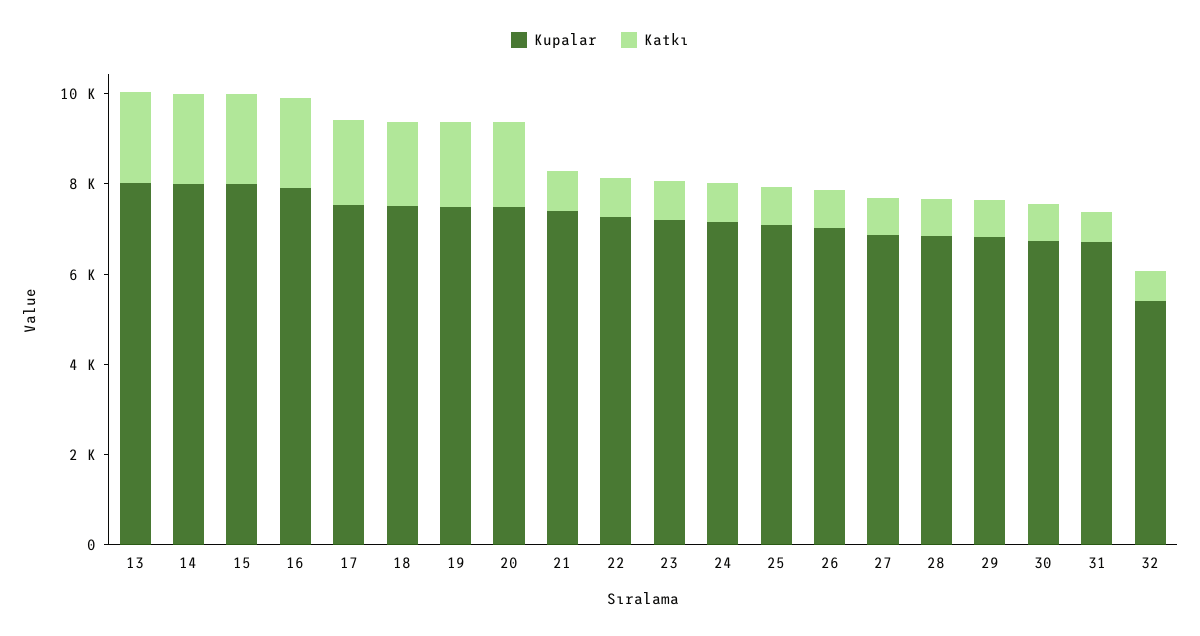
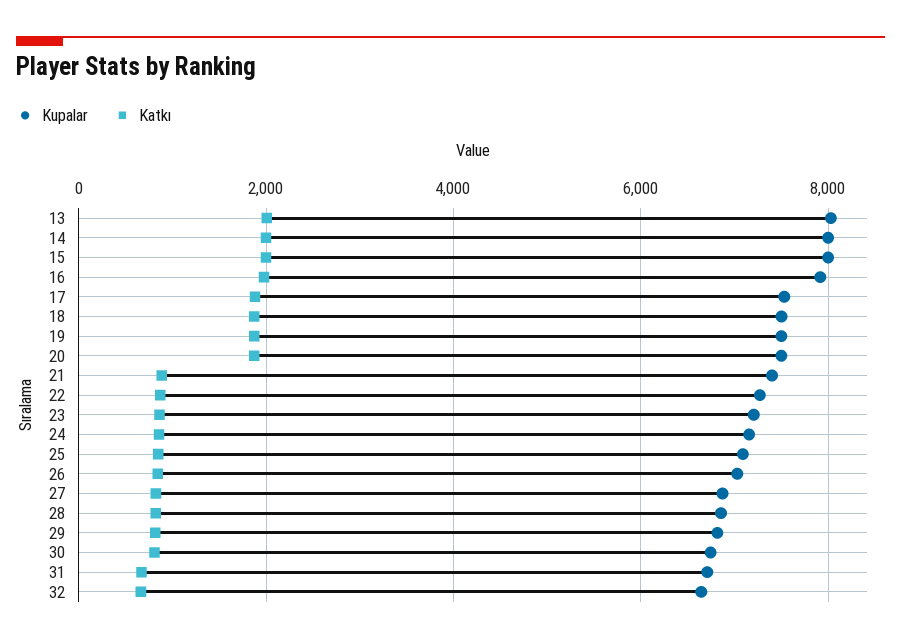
Kupalar, 32: 5500 -> 6600

